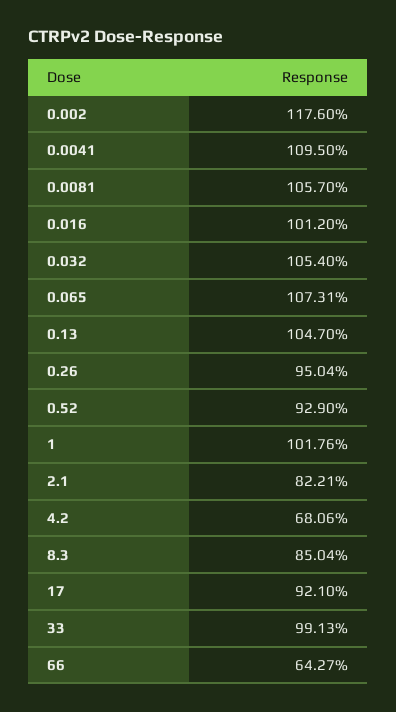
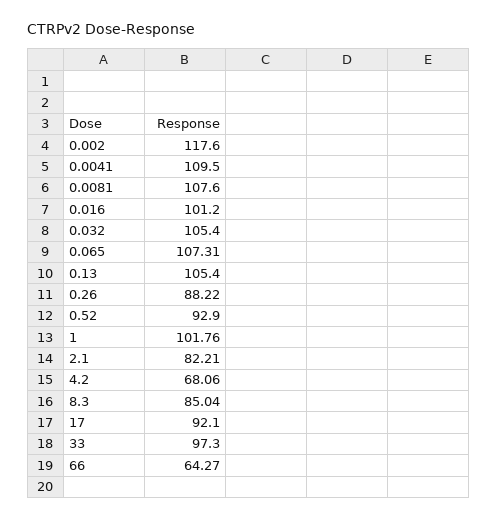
0.0081: 105.7 -> 107.6
0.13: 104.7 -> 105.4
0.26: 95.04 -> 88.22
33: 99.13 -> 97.3

